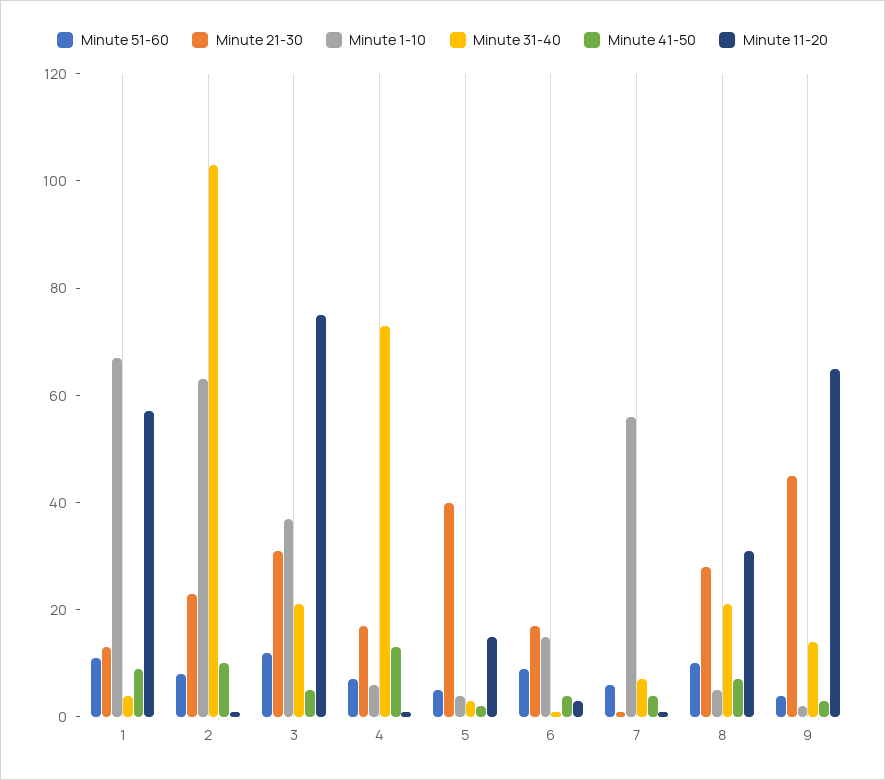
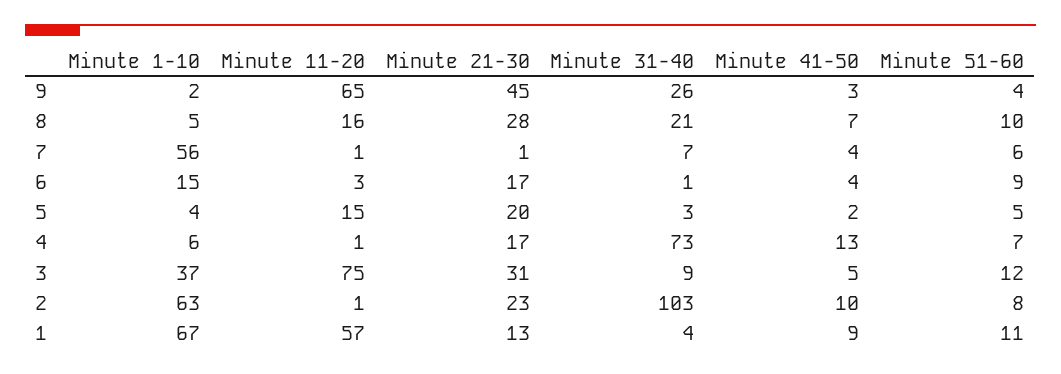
Minute 31-40, 3: 20 -> 9
Minute 21-30, 5: 40 -> 20
Minute 11-20, 8: 30 -> 16
Minute 31-40, 9: 15 -> 26

